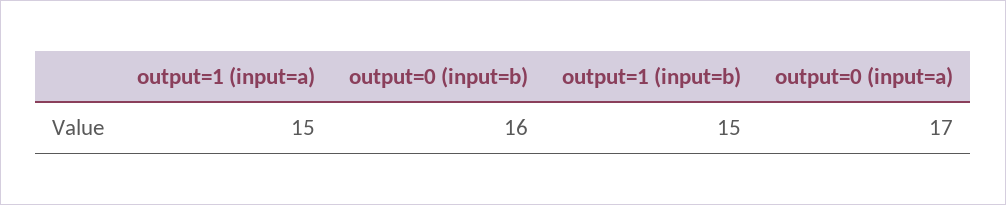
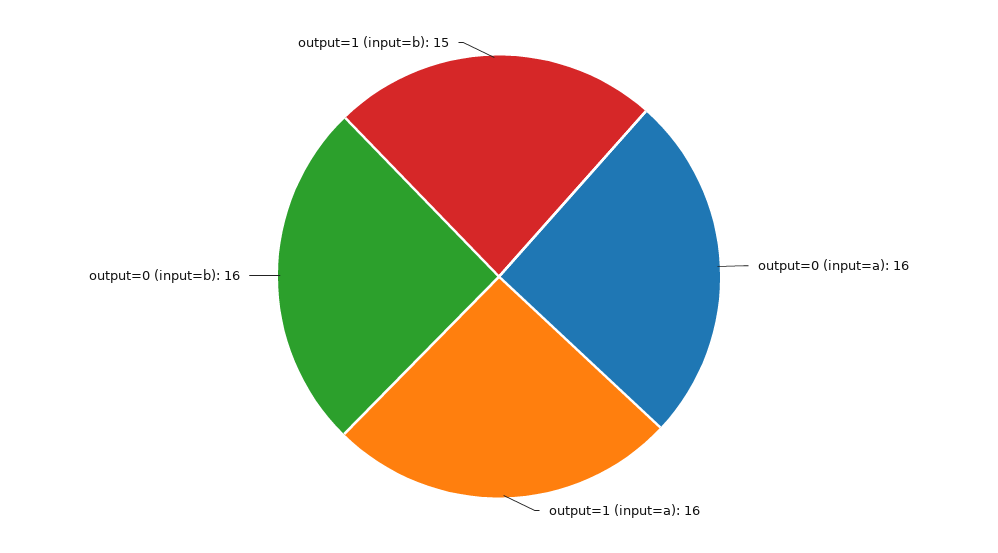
output=1 (input=a): 15 -> 16
output=0 (input=a): 17 -> 16

